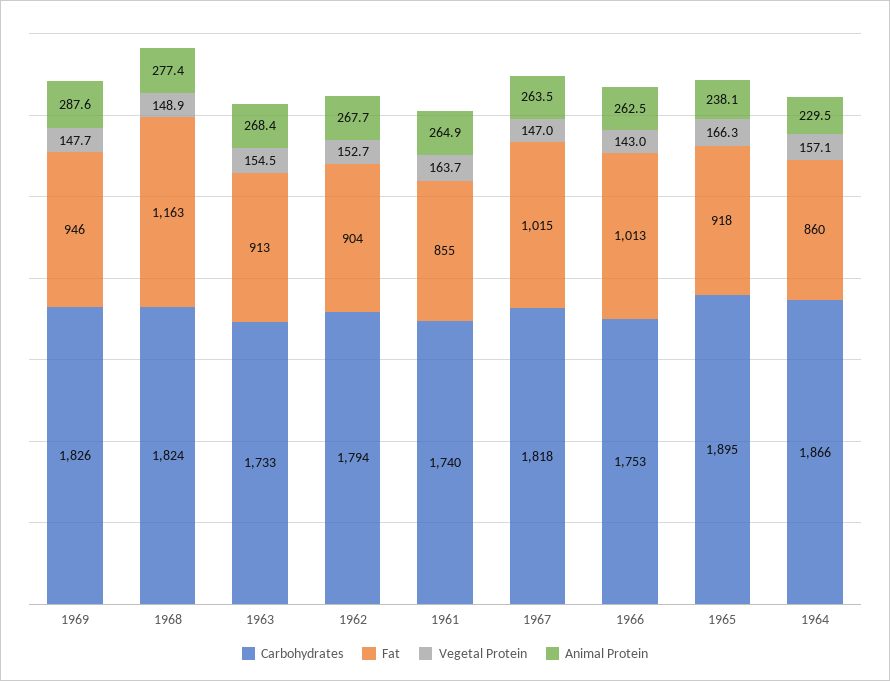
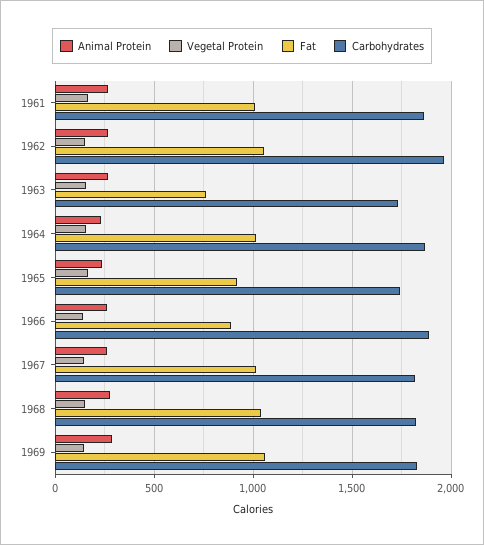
Fat, 1969: 946 -> 1050
Fat, 1968: 1163 -> 1050
Fat, 1963: 913 -> 750
Carbohydrates, 1962: 1794 -> 1950
Fat, 1962: 904 -> 1050
Carbohydrates, 1961: 1740 -> 1850
Fat, 1961: 855 -> 1000
Carbohydrates, 1966: 1753 -> 1900
Fat, 1966: 1013 -> 900
Carbohydrates, 1965: 1895 -> 1750
Fat, 1964: 860 -> 1000

